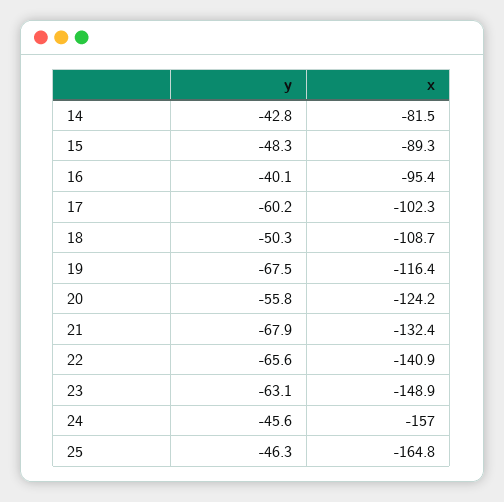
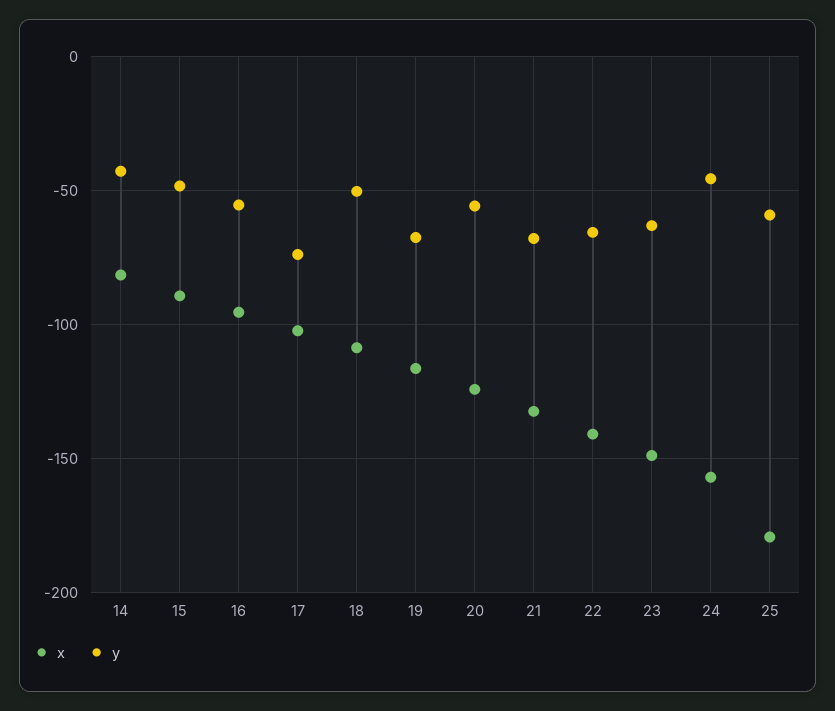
y, 16: -40.1 -> -55
y, 17: -60.2 -> -75
y, 25: -46.3 -> -60
x, 25: -164.8 -> -180

